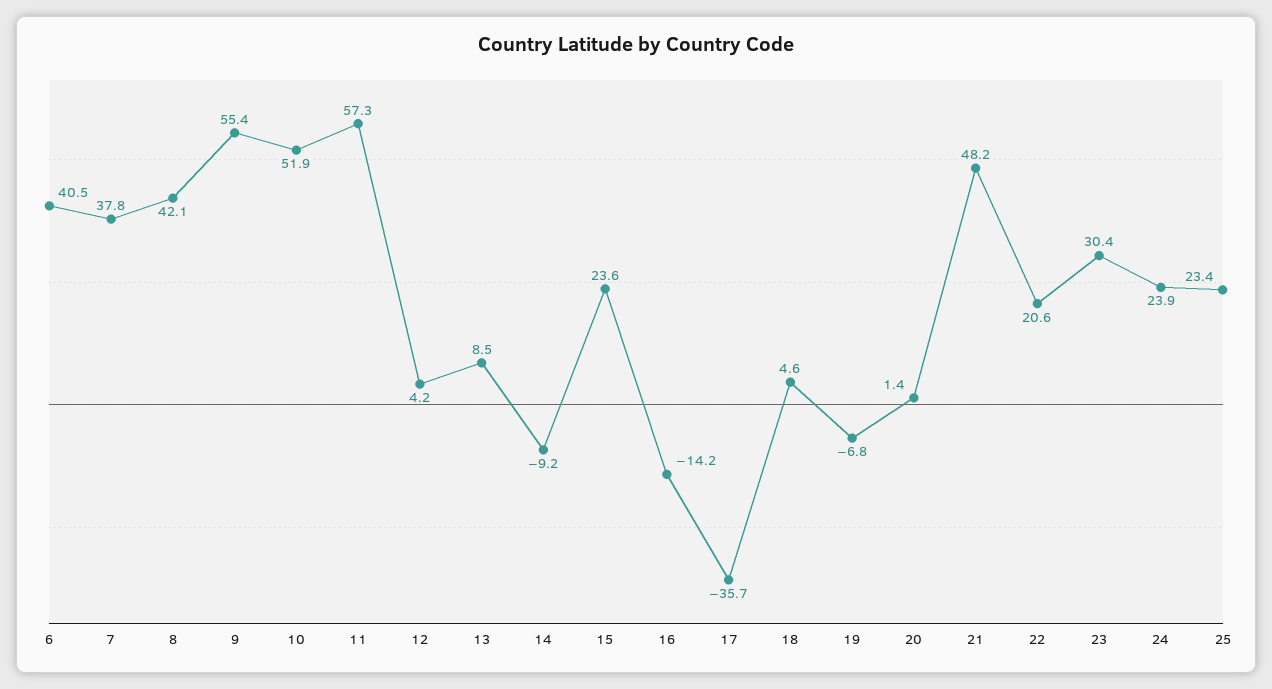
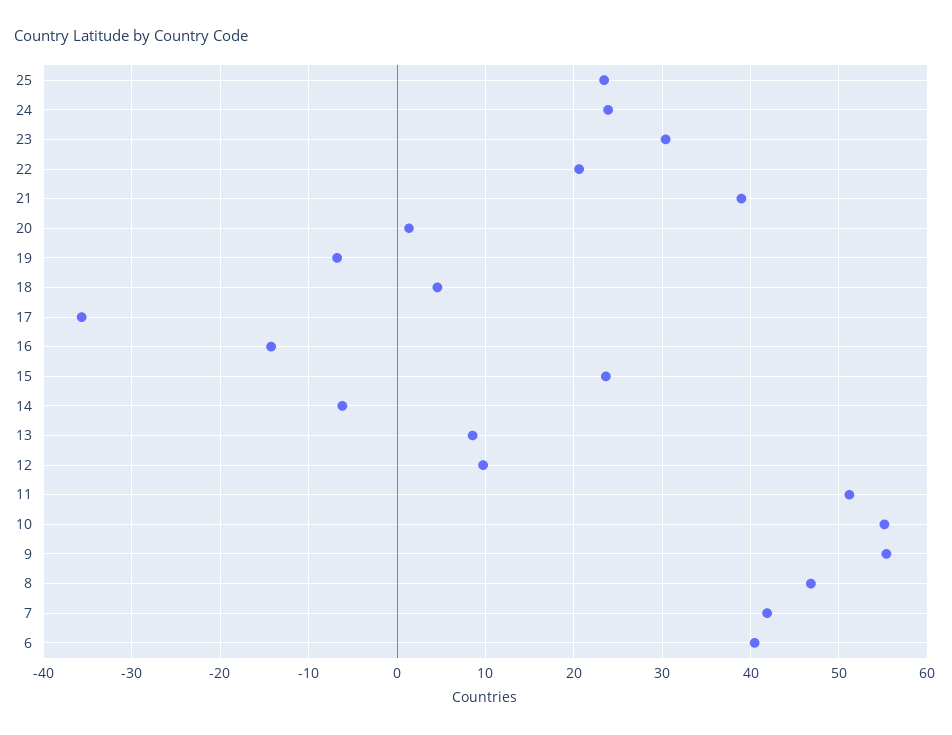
7: 37.8 -> 42
8: 42.1 -> 47
10: 51.9 -> 55
11: 57.3 -> 51
12: 4.2 -> 10
14: -9.2 -> -6
21: 48.2 -> 39

